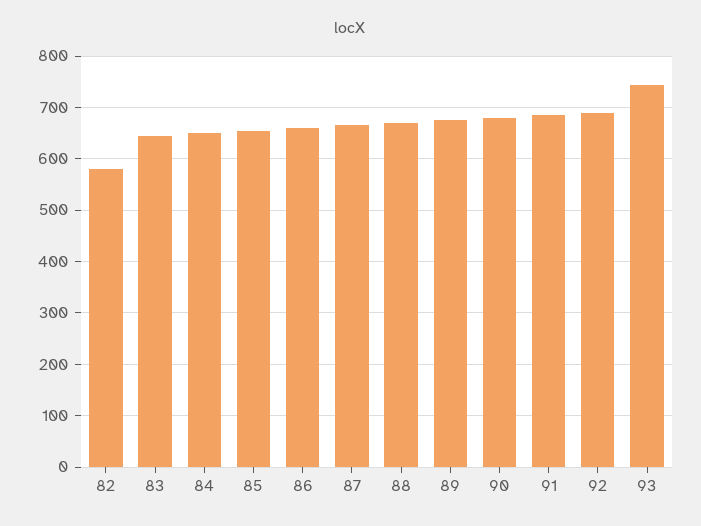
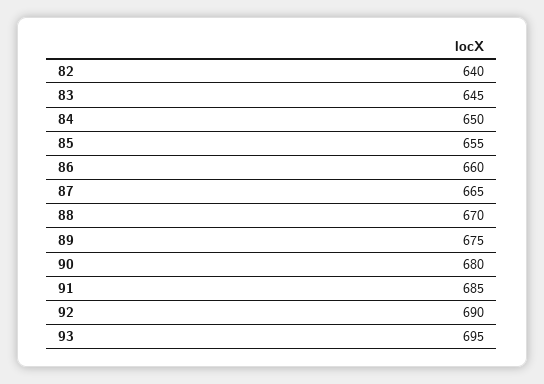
82: 580 -> 640
93: 740 -> 695

